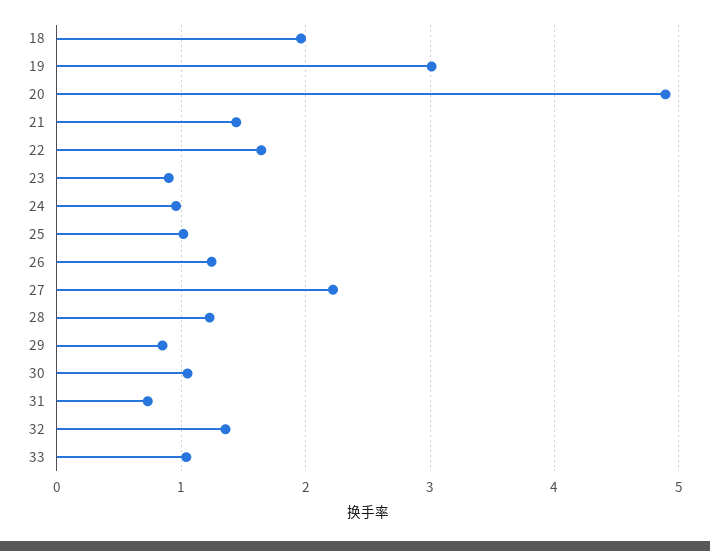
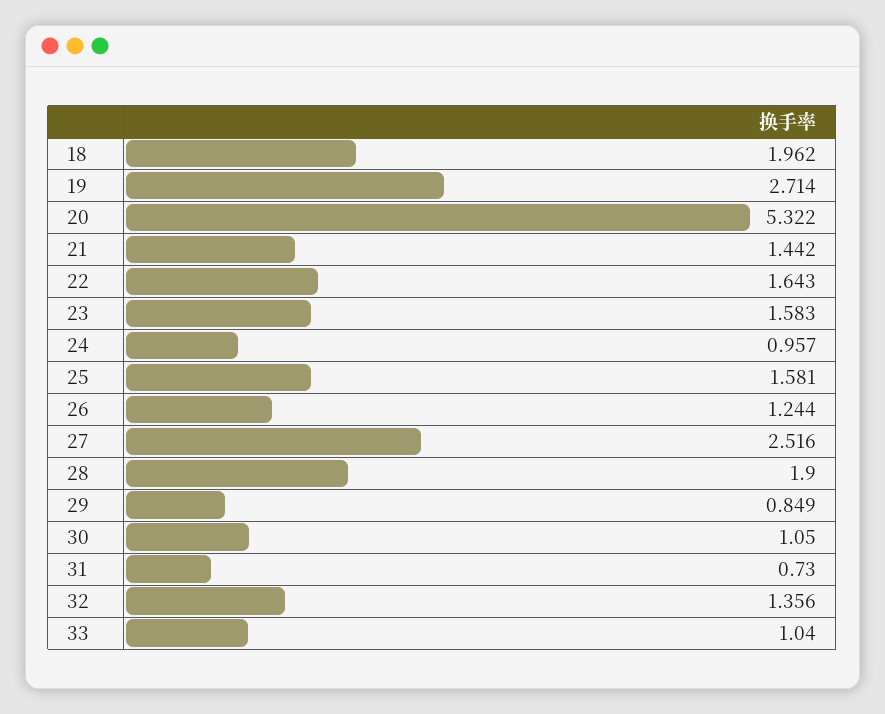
19: 3 -> 2.714
20: 4.9 -> 5.322
23: 0.9 -> 1.583
25: 1 -> 1.581
27: 2.2 -> 2.516
28: 1.2 -> 1.9

